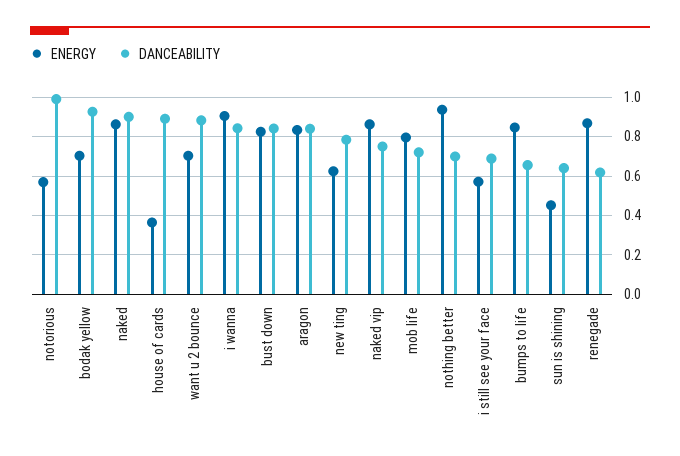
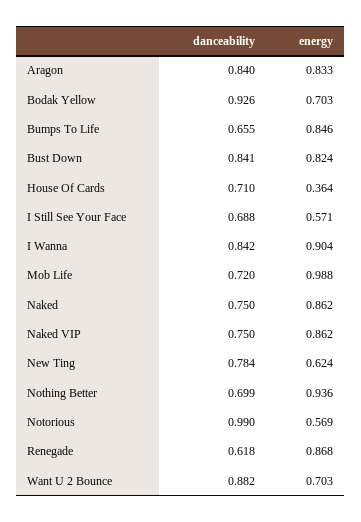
DANCEABILITY, naked: 0.9 -> 0.75
DANCEABILITY, house of cards: 0.9 -> 0.71
ENERGY, mob life: 0.8 -> 0.988
ENERGY, sun is shining: 0.45 -> none
DANCEABILITY, sun is shining: 0.65 -> none

